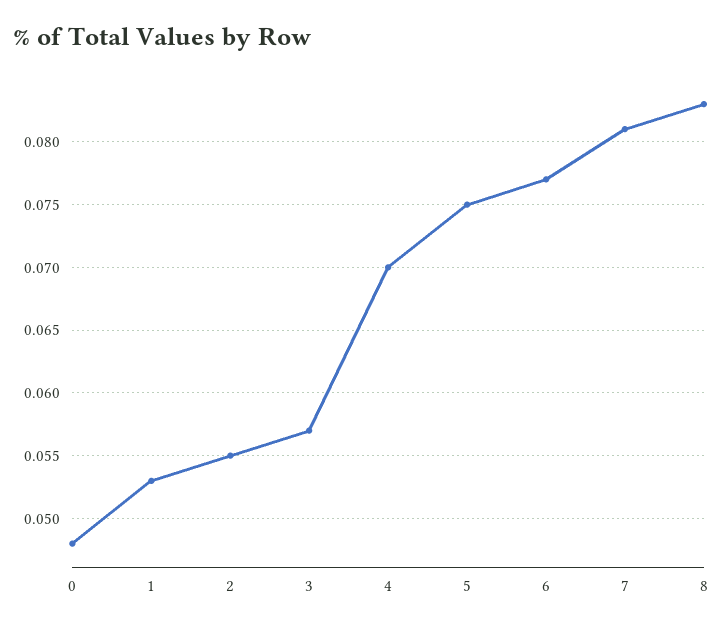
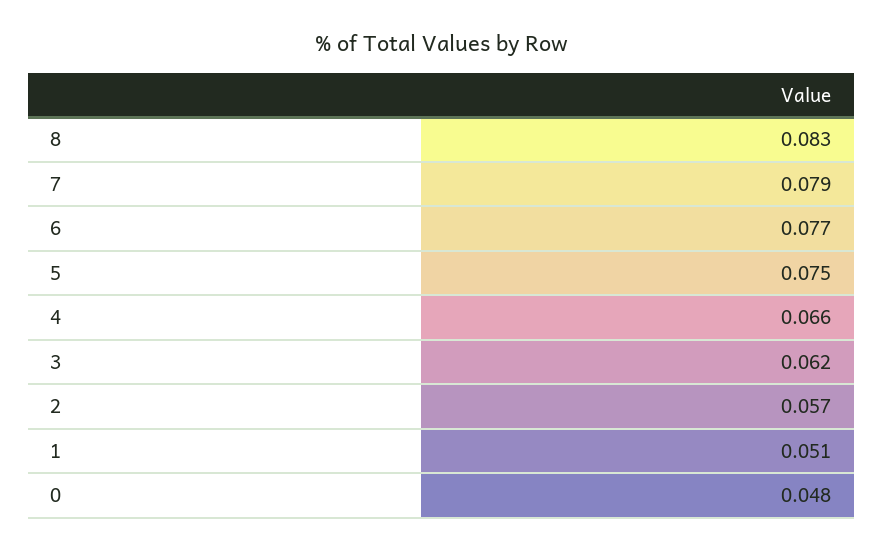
1: 0.053 -> 0.051
2: 0.055 -> 0.057
3: 0.057 -> 0.062
4: 0.07 -> 0.066
7: 0.081 -> 0.079

